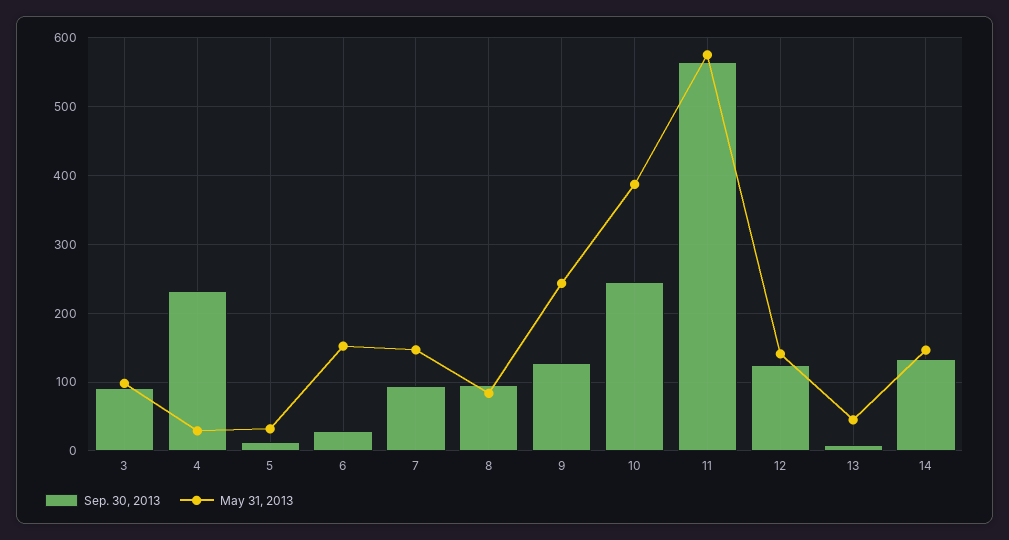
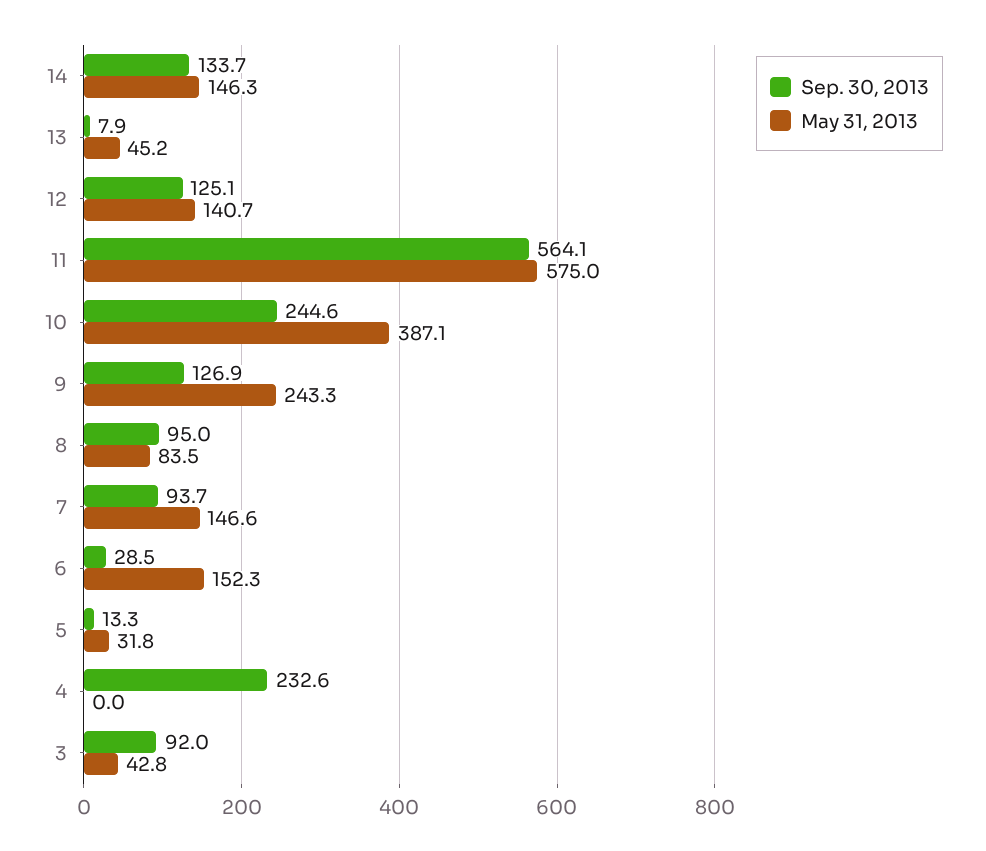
May 31, 2013, 3: 100 -> 42.8
May 31, 2013, 4: 30 -> 0

